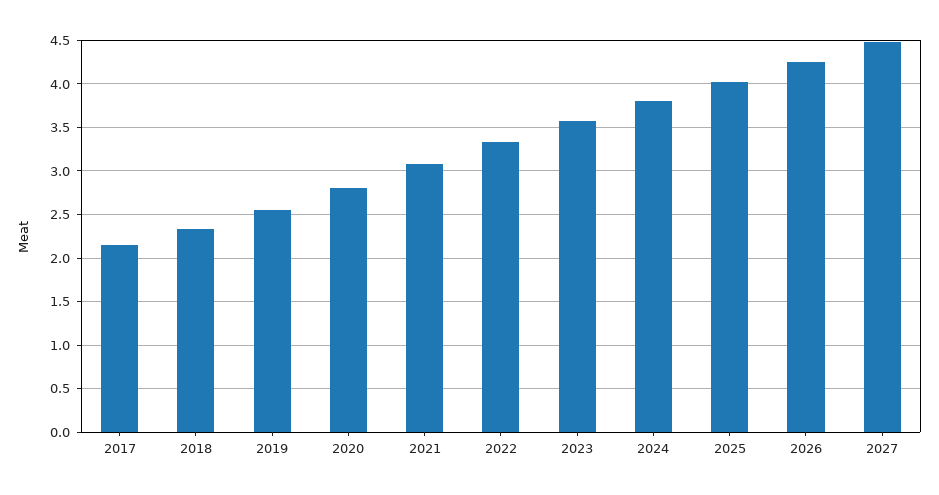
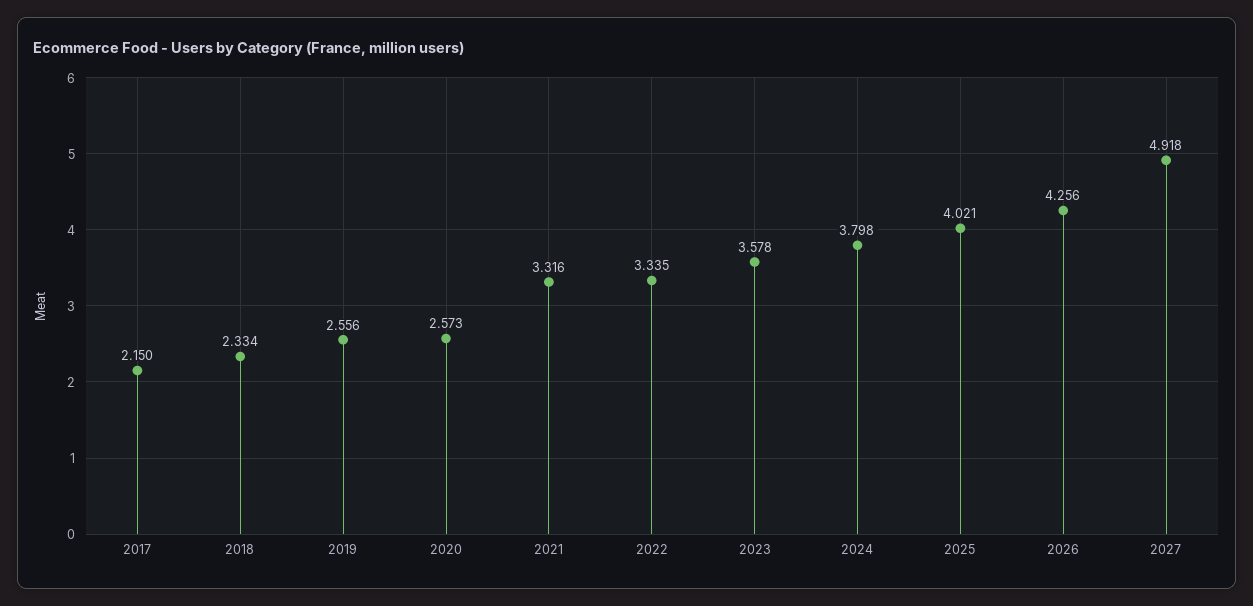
2020: 2.8 -> 2.573
2021: 3.1 -> 3.316
2027: 4.5 -> 4.918

